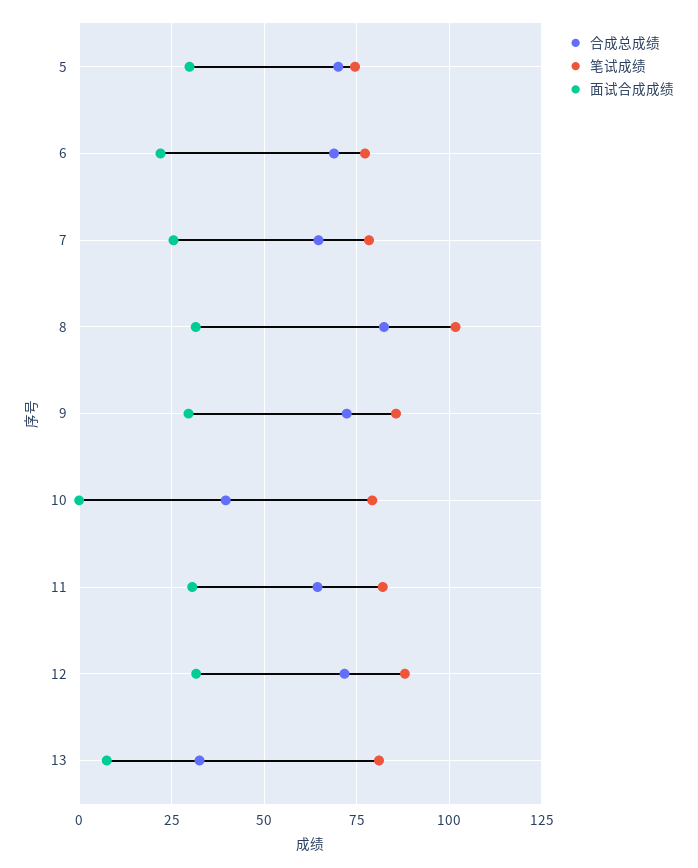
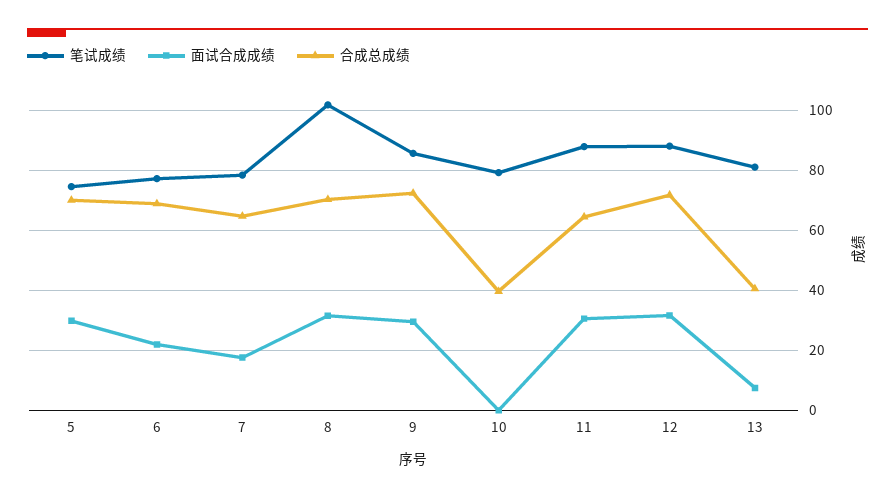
面试合成成绩, 7: 25 -> 18
合成总成绩, 8: 82.5 -> 70
笔试成绩, 11: 82.5 -> 88
合成总成绩, 13: 32.5 -> 40

